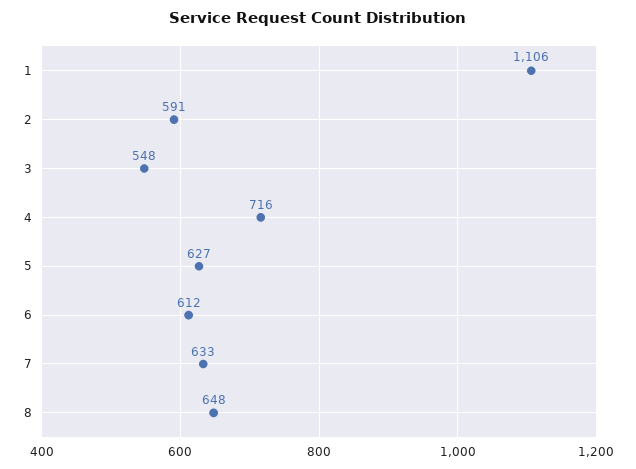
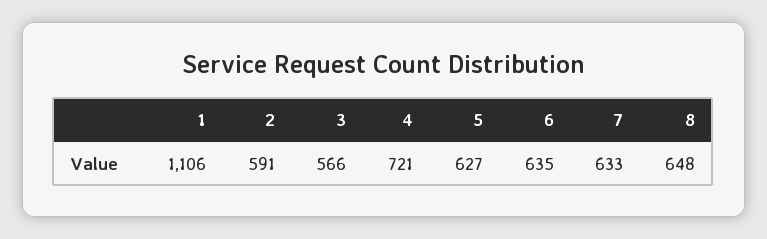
3: 548 -> 566
4: 716 -> 721
6: 612 -> 635

